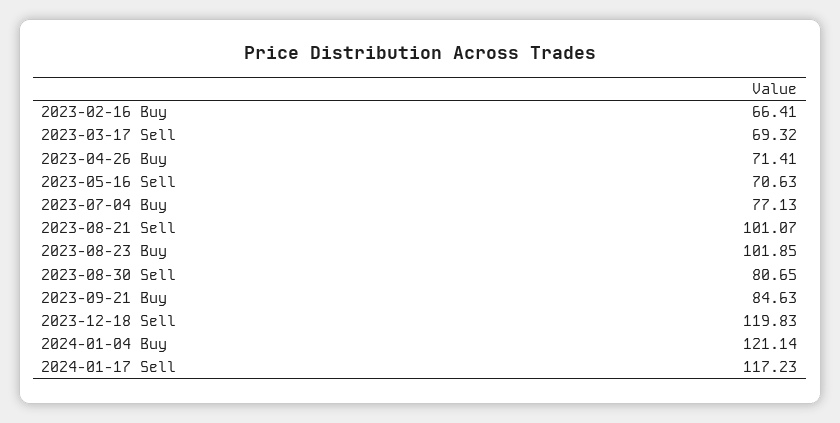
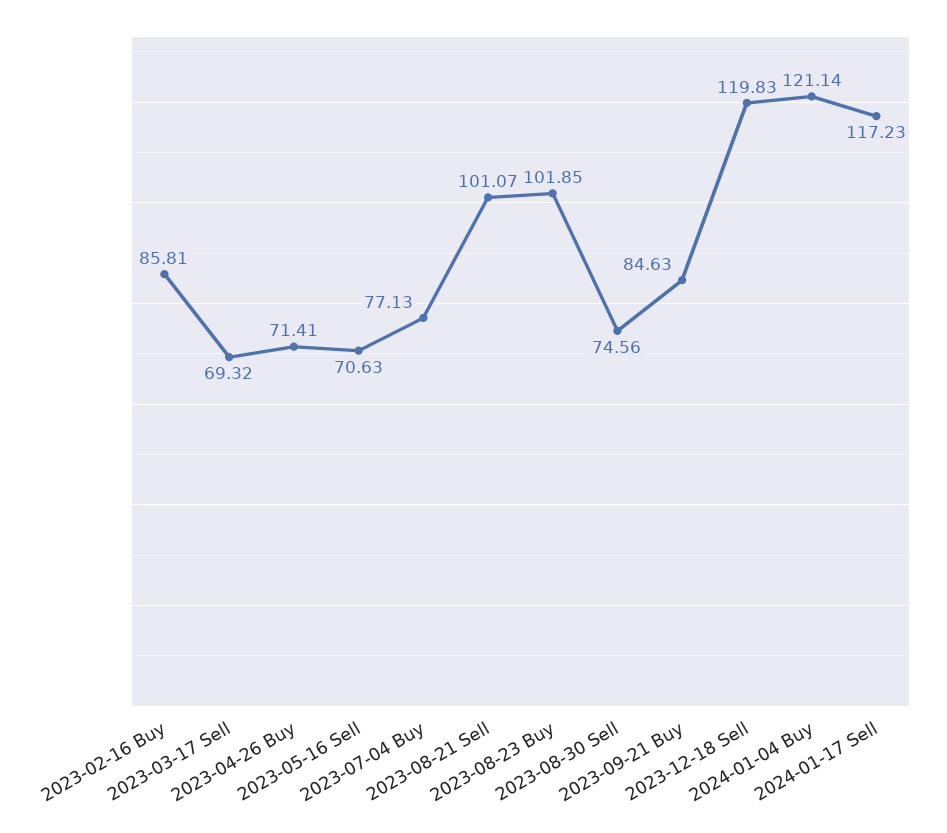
2023-02-16 Buy: 66.41 -> 85.81
2023-08-30 Sell: 80.65 -> 74.56

